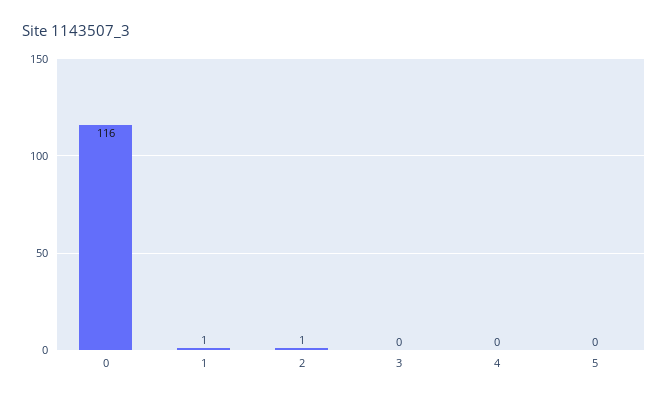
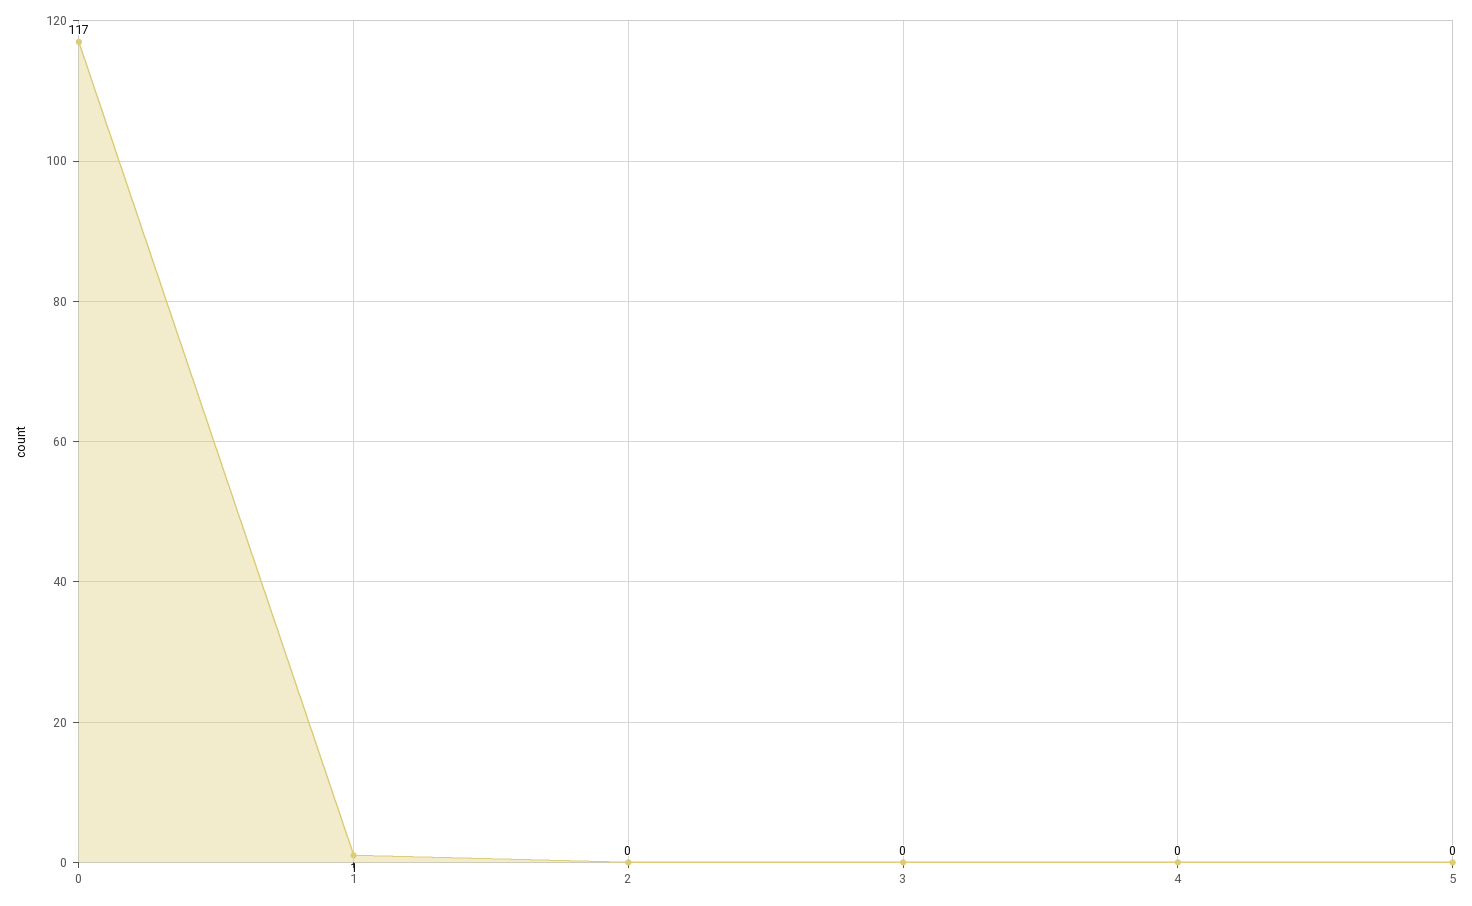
0: 116 -> 117
2: 1 -> 0

